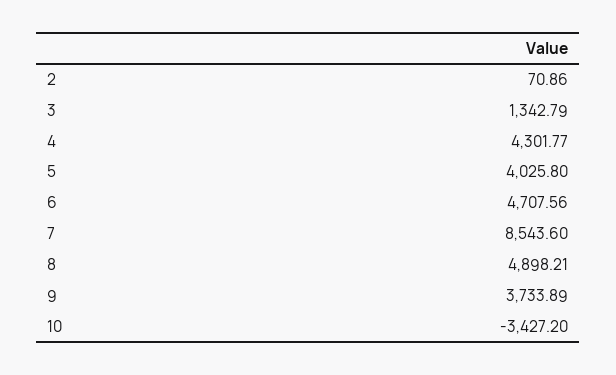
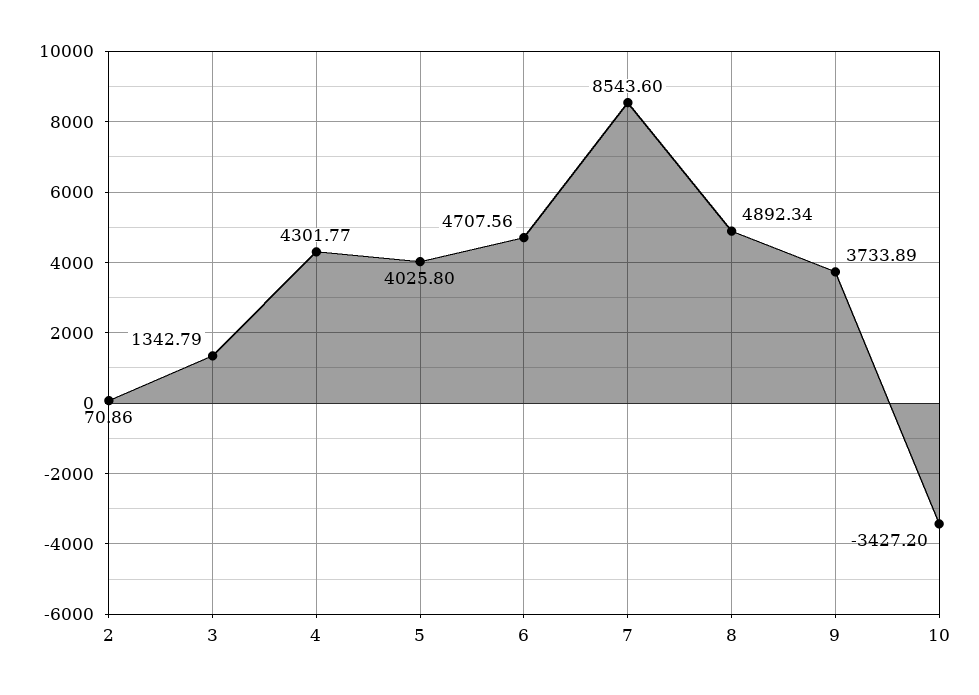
8: 4898.21 -> 4892.34

